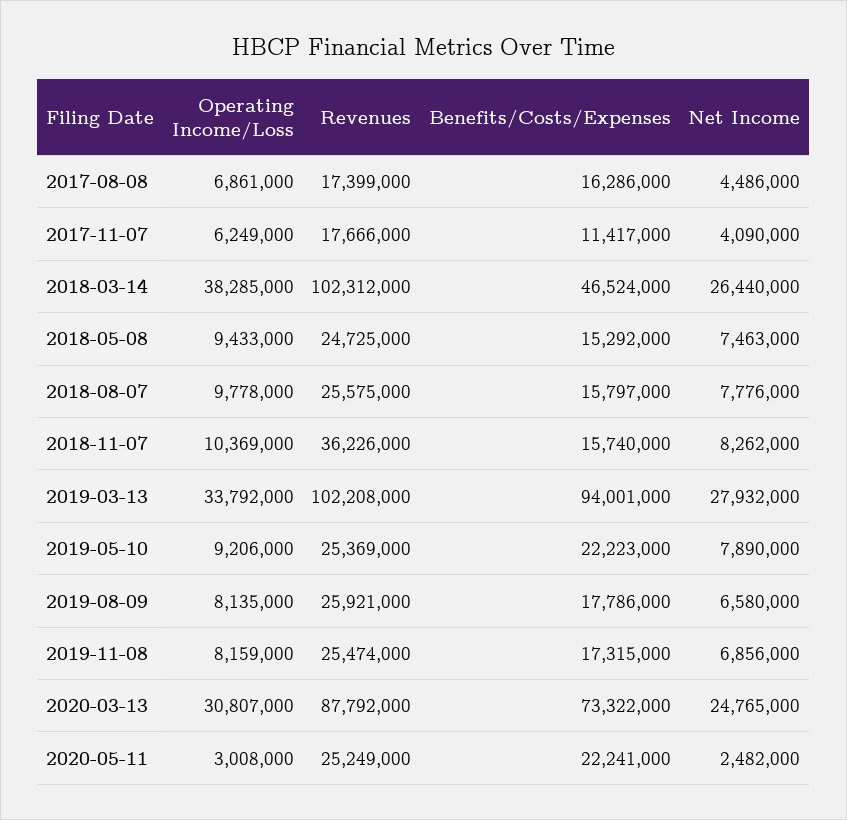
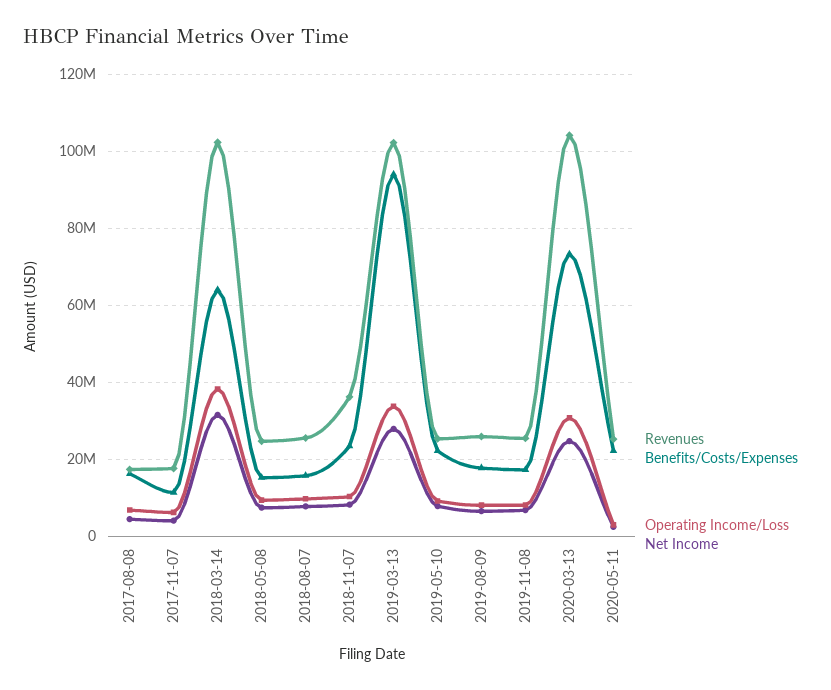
Benefits/Costs/Expenses, 2018-03-14: 46524000 -> 64000000
Net Income, 2018-03-14: 26440000 -> 32000000
Benefits/Costs/Expenses, 2018-11-07: 15740000 -> 24000000
Revenues, 2020-03-13: 87792000 -> 104000000

